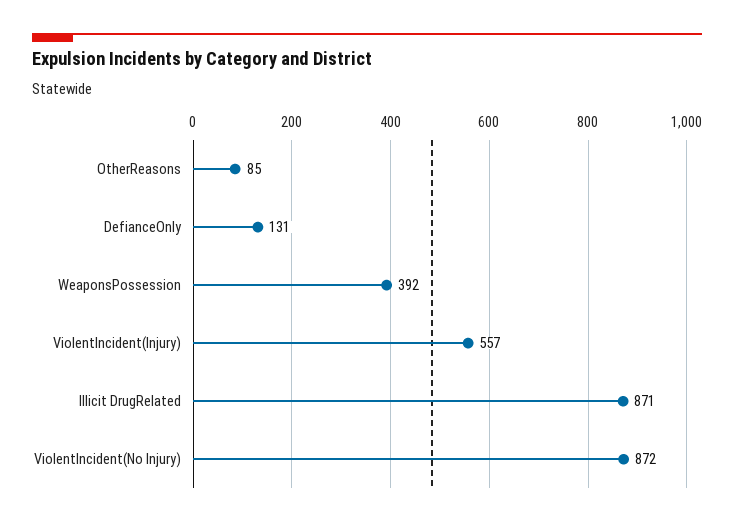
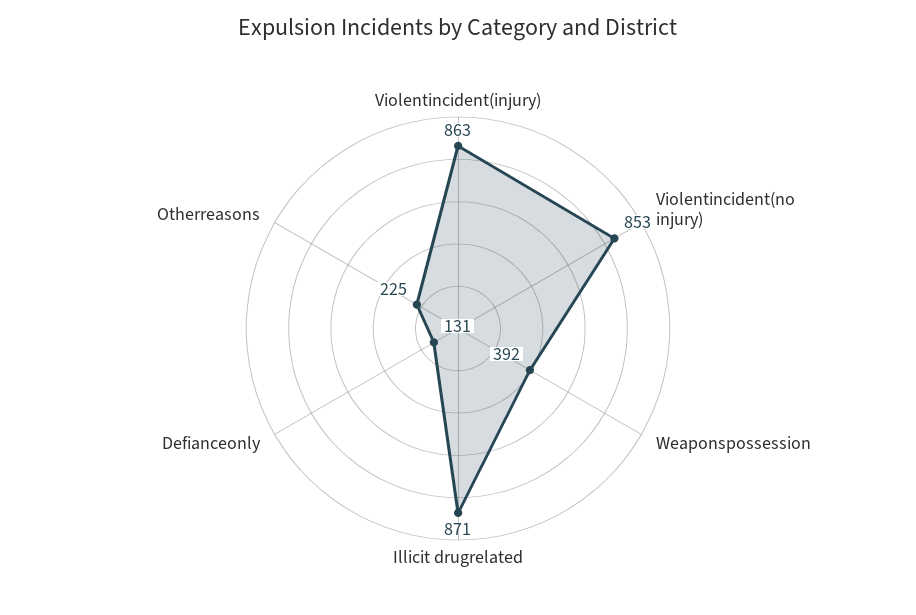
OtherReasons: 85 -> 225
ViolentIncident(Injury): 557 -> 863
ViolentIncident(No Injury): 872 -> 853

